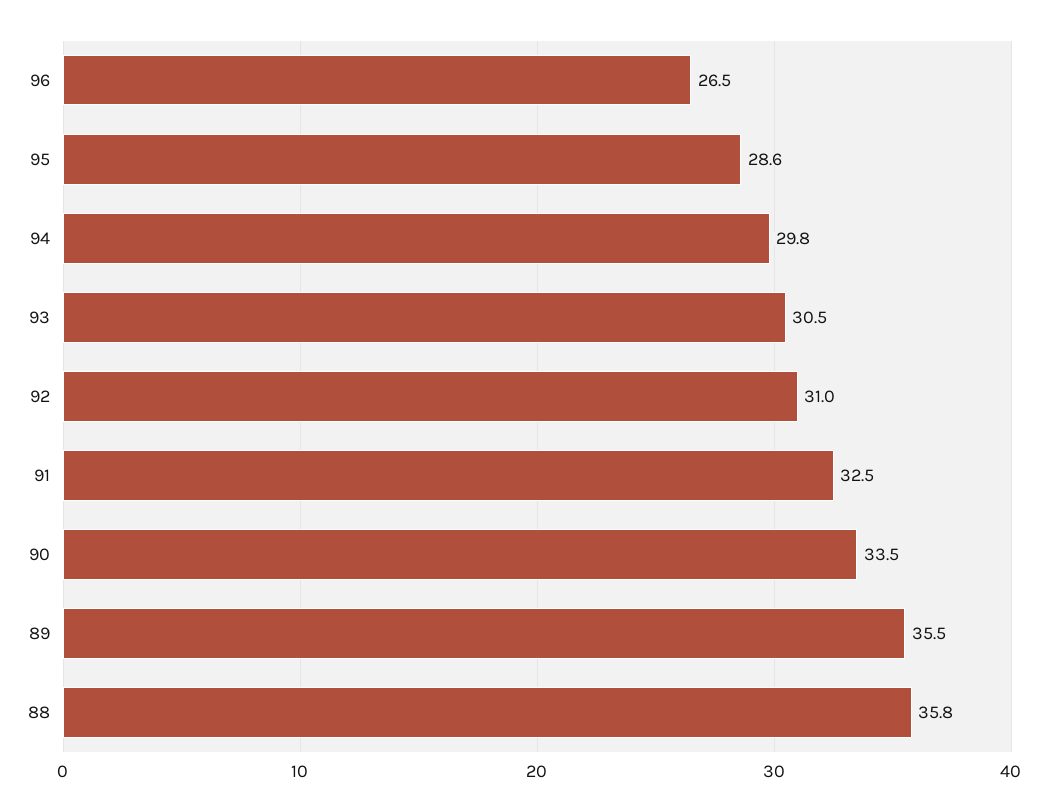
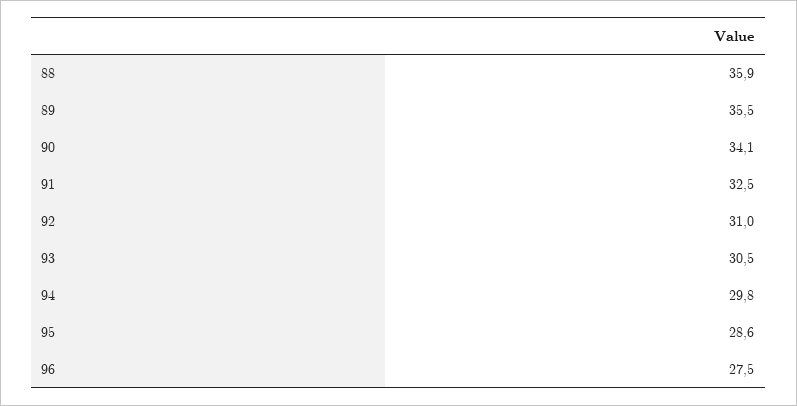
96: 26.5 -> 27.5
90: 33.5 -> 34.1
88: 35.8 -> 35.9

